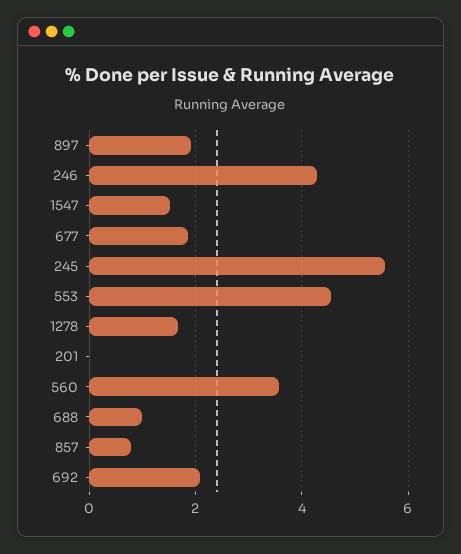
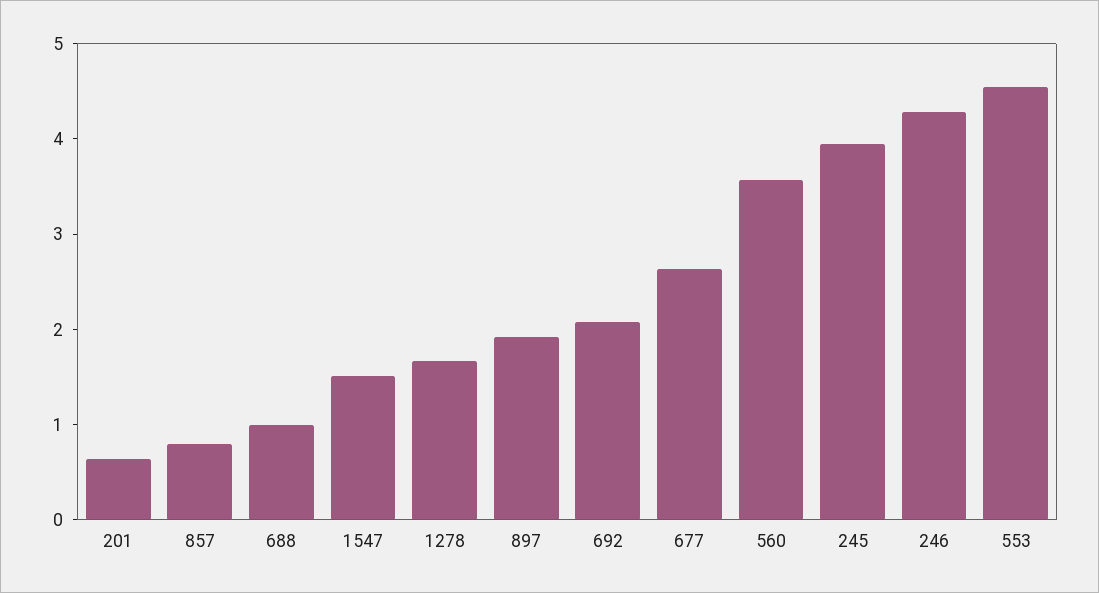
677: 1.8 -> 2.6
245: 5.6 -> 4
201: 0 -> 0.6

